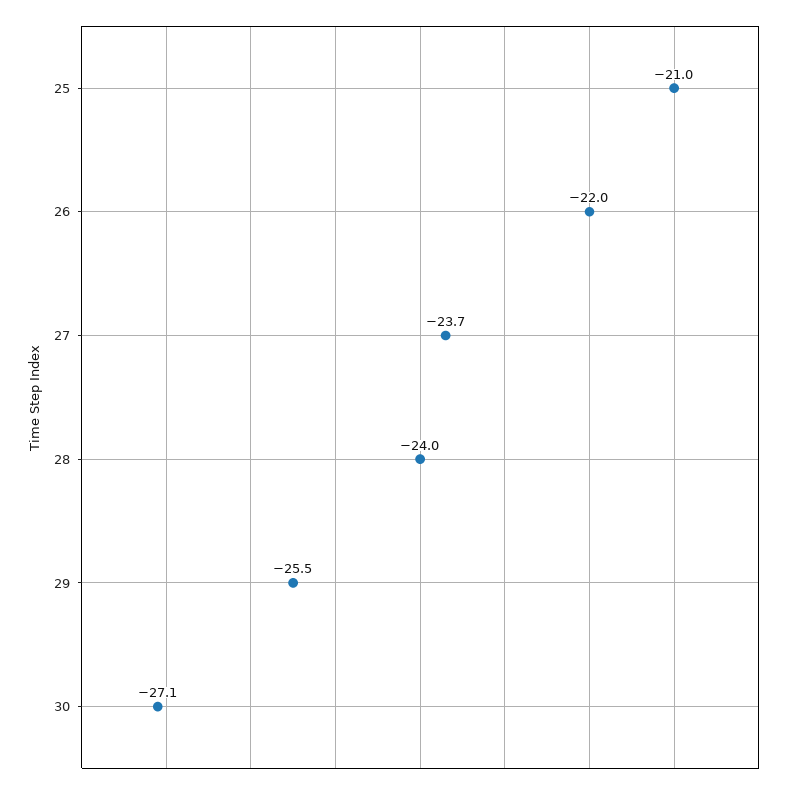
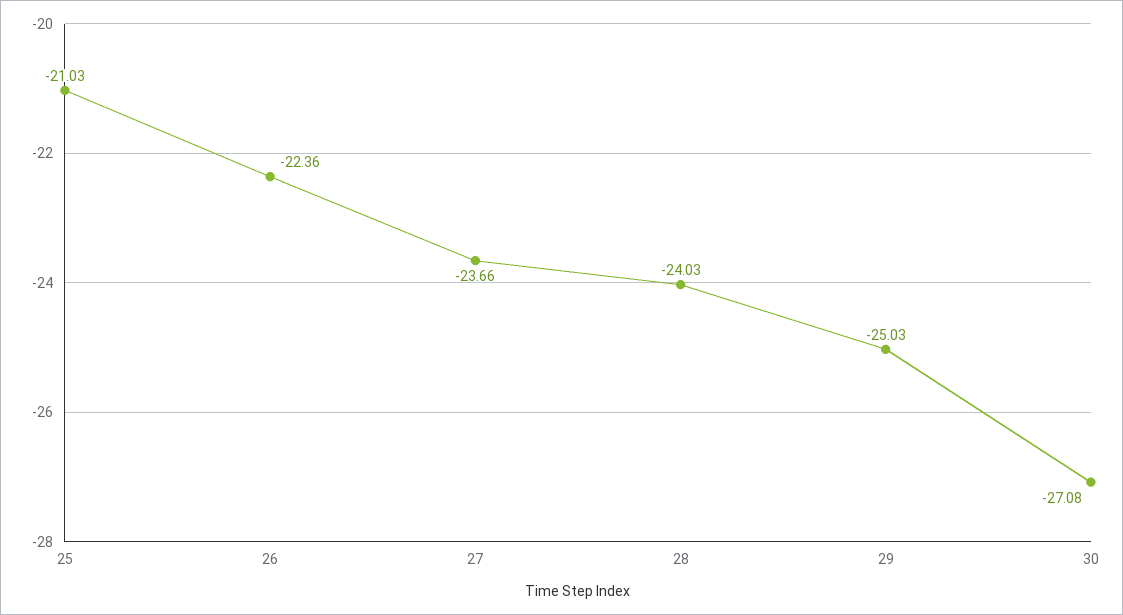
26: -22 -> -22.36
29: -25.5 -> -25.03

